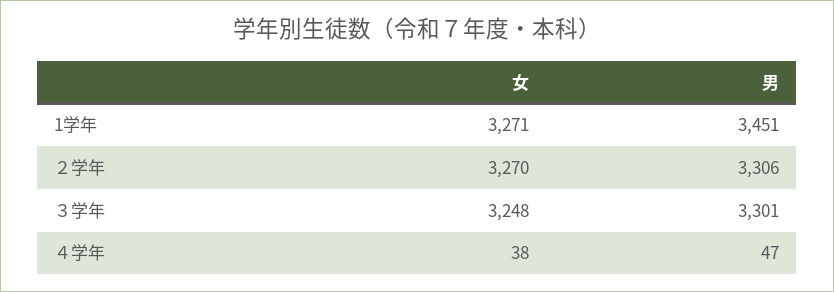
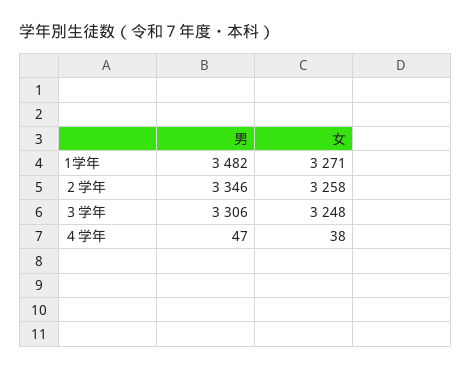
男, 1学年: 3451 -> 3482
女, ２学年: 3270 -> 3258
男, ２学年: 3306 -> 3346
男, ３学年: 3301 -> 3306

